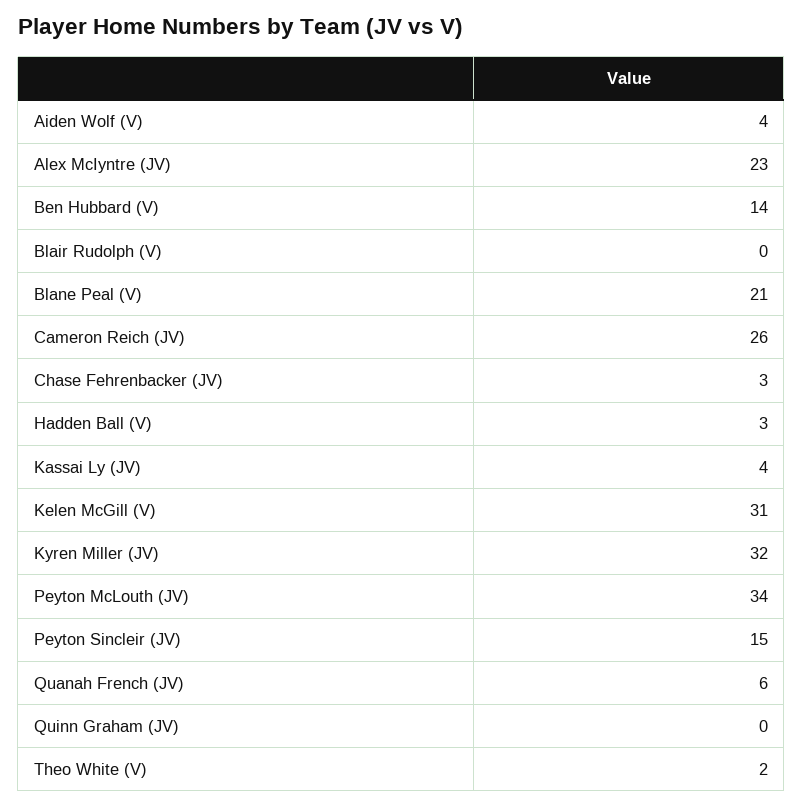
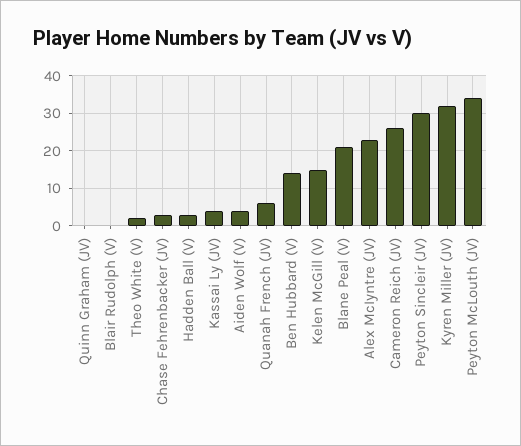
Kelen McGill (V): 31 -> 15
Peyton Sincleir (JV): 15 -> 30

